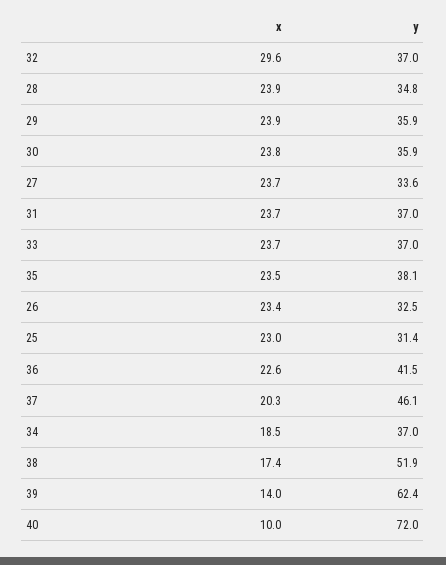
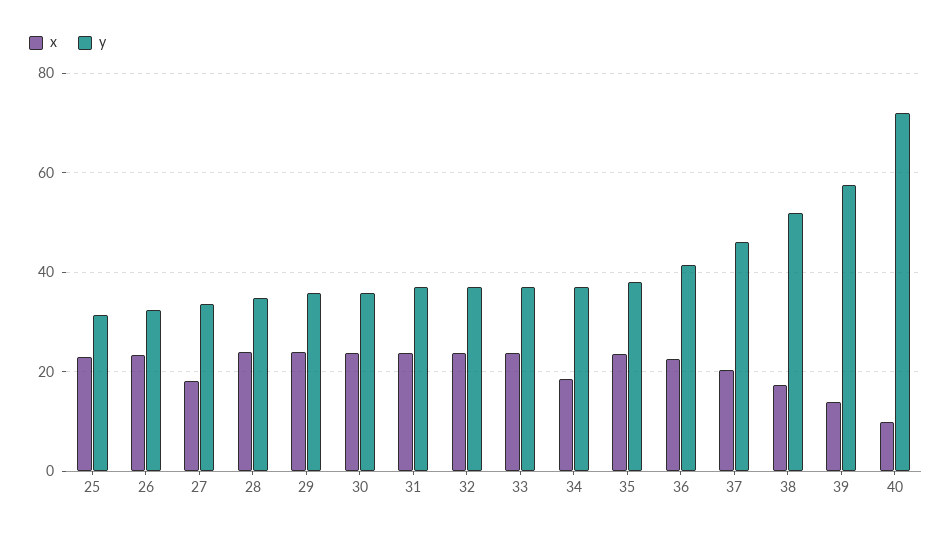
x, 32: 29.6 -> 24
x, 27: 23.7 -> 18
y, 39: 62.4 -> 58

